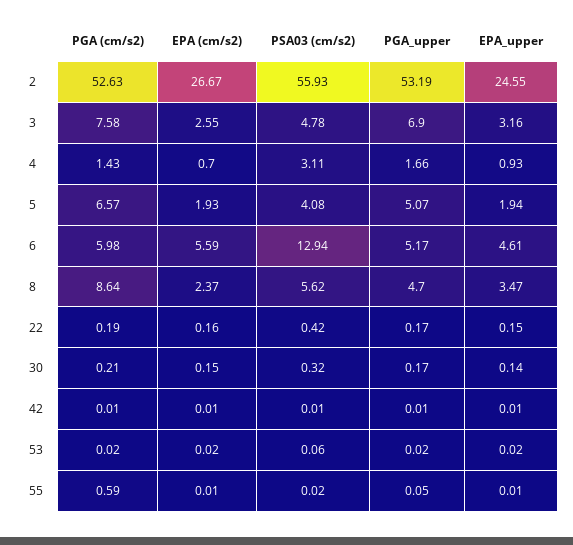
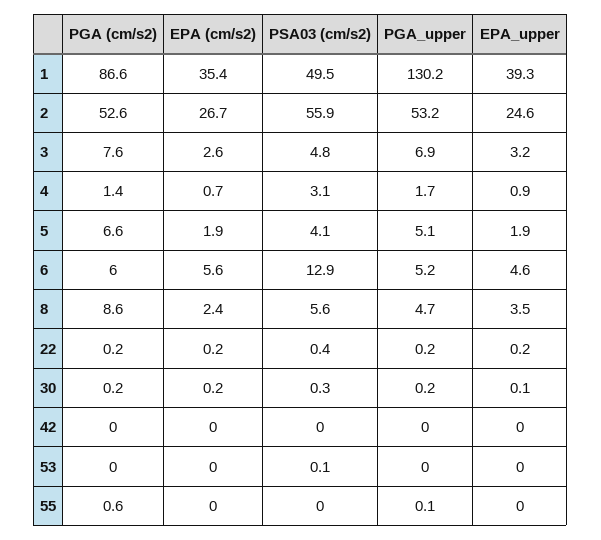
PGA (cm/s2), 1: none -> 86.6
EPA (cm/s2), 1: none -> 35.4
PSA03 (cm/s2), 1: none -> 49.5
PGA_upper, 1: none -> 130.2
EPA_upper, 1: none -> 39.3

